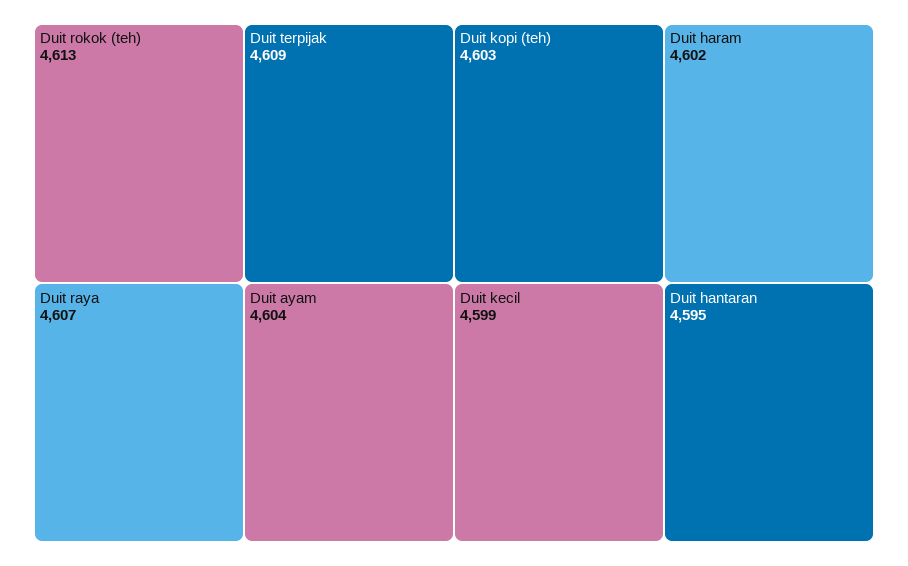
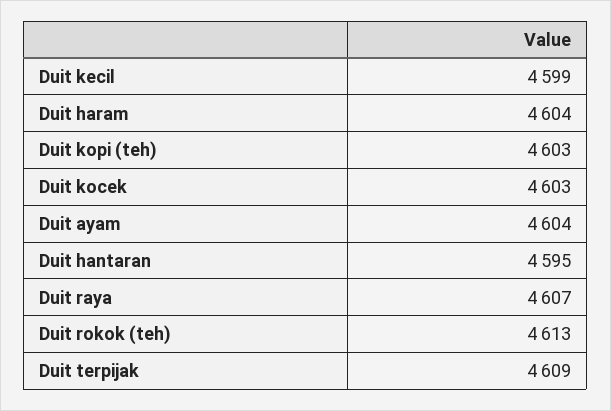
Duit haram: 4602 -> 4604
Duit kocek: none -> 4603

